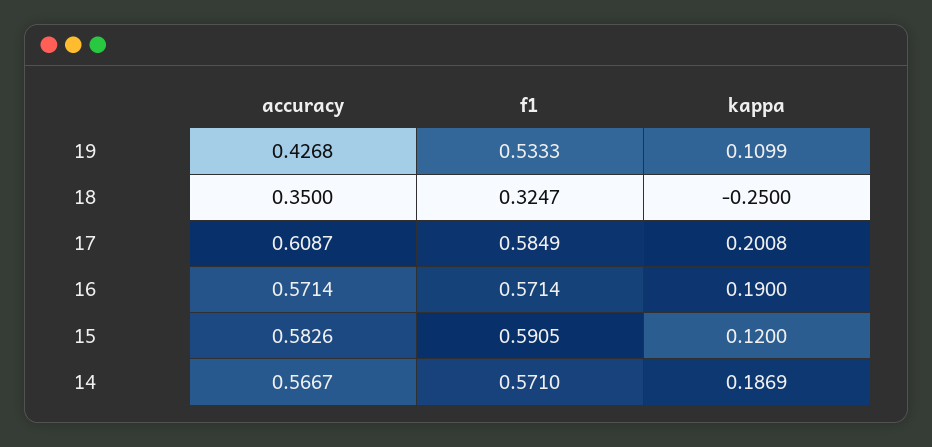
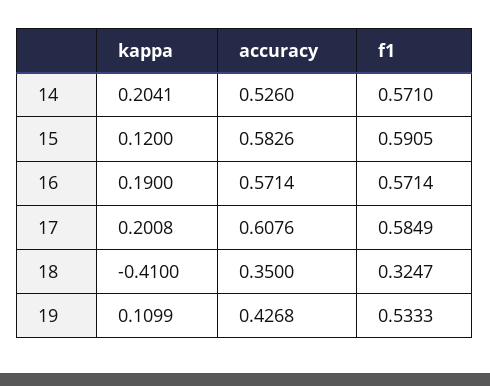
kappa, 18: -0.25 -> -0.41
accuracy, 17: 0.6087 -> 0.6076
accuracy, 14: 0.5667 -> 0.526
kappa, 14: 0.1869 -> 0.2041

